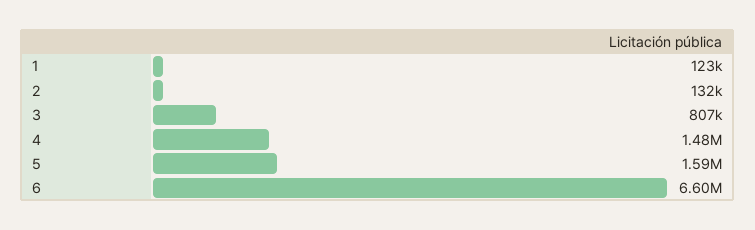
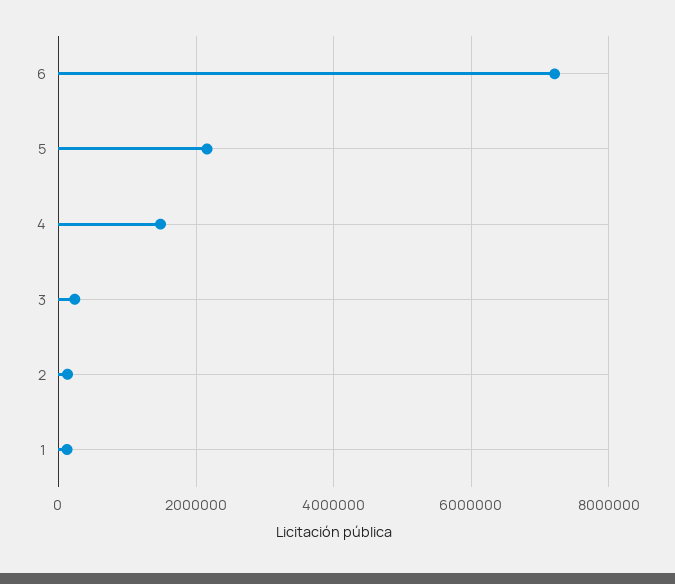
3: 807000 -> 200000
5: 1590000 -> 2200000
6: 6600000 -> 7200000

